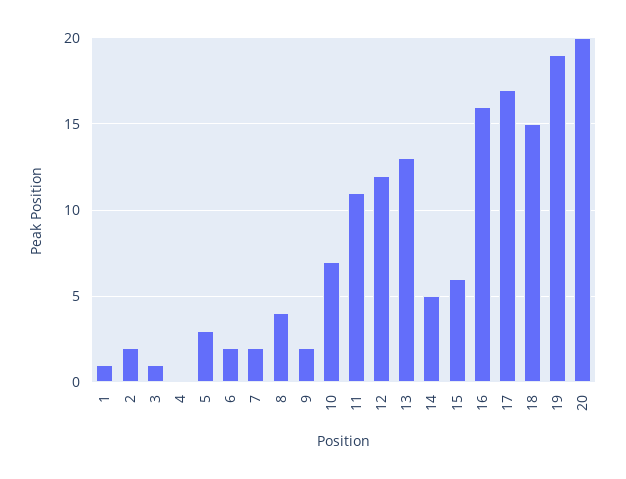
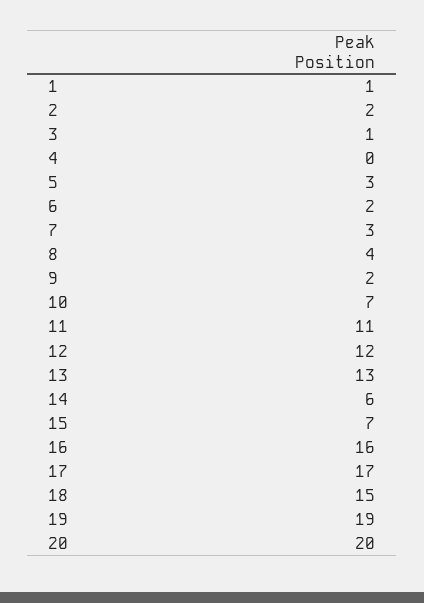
7: 2 -> 3
14: 5 -> 6
15: 6 -> 7

